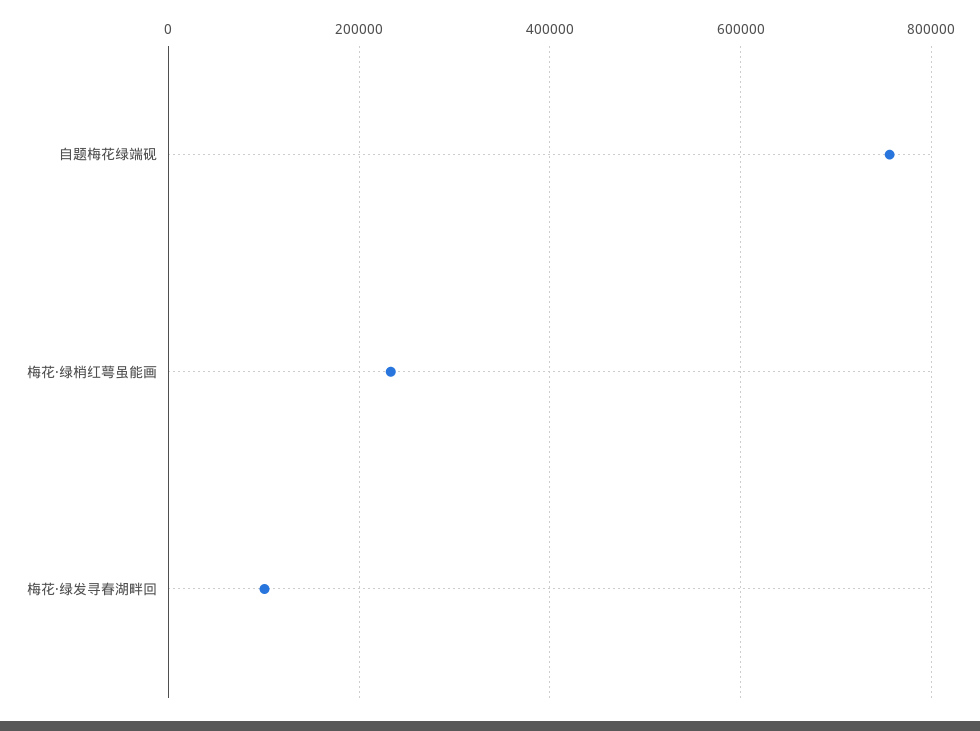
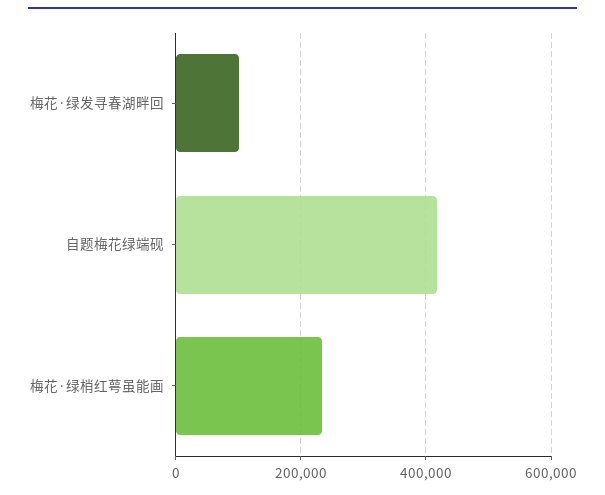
自题梅花绿端砚: 760000 -> 420000

